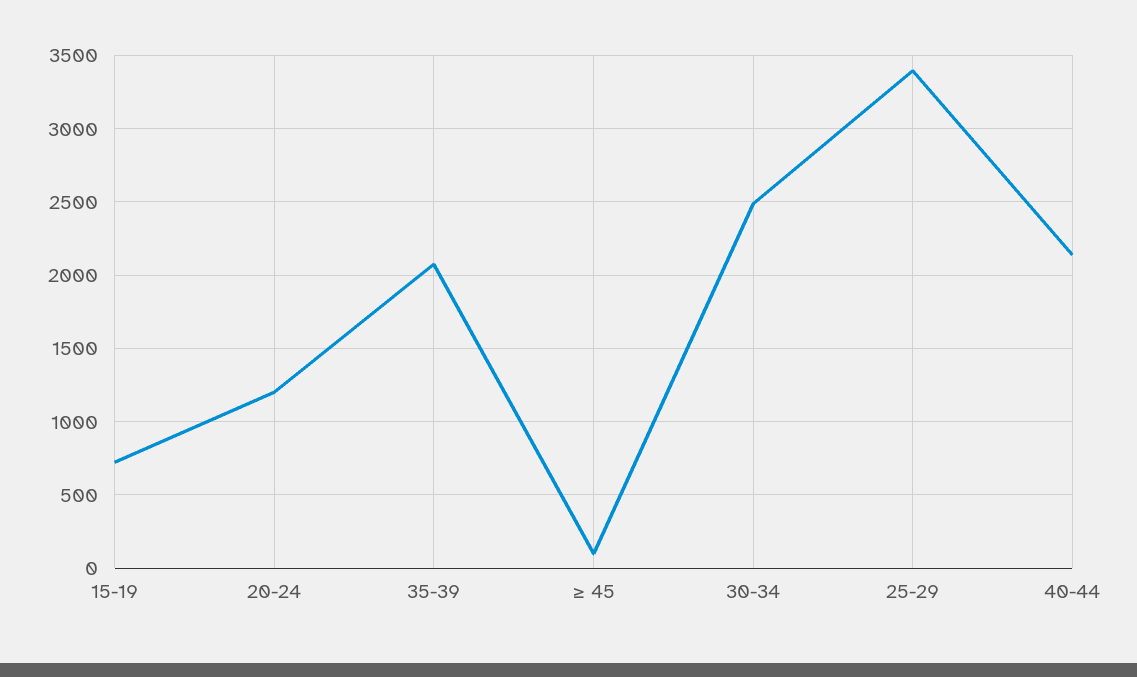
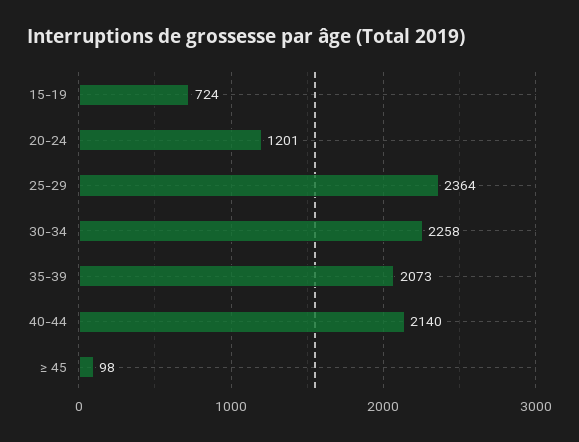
30-34: 2500 -> 2258
25-29: 3400 -> 2364

